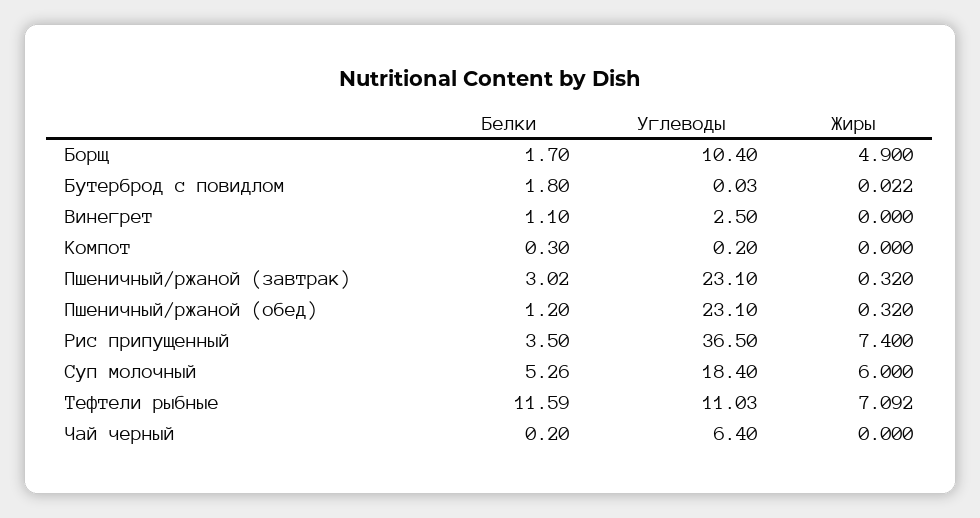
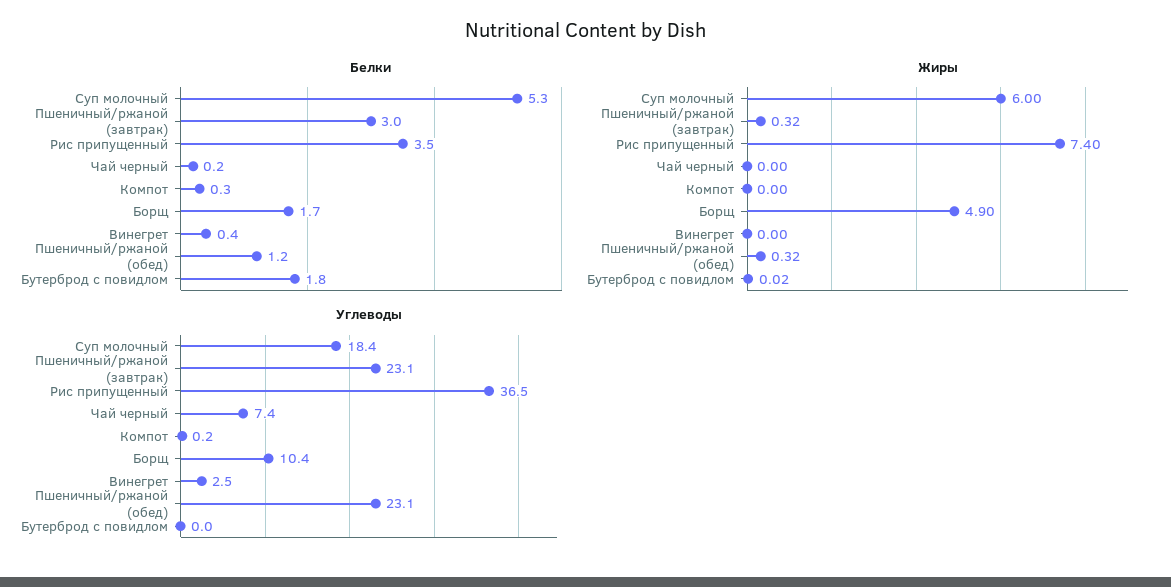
Белки, Винегрет: 1.1 -> 0.4
Белки, Тефтели рыбные: 11.59 -> none
Углеводы, Тефтели рыбные: 11.03 -> none
Жиры, Тефтели рыбные: 7.092 -> none
Углеводы, Чай черный: 6.4 -> 7.4

